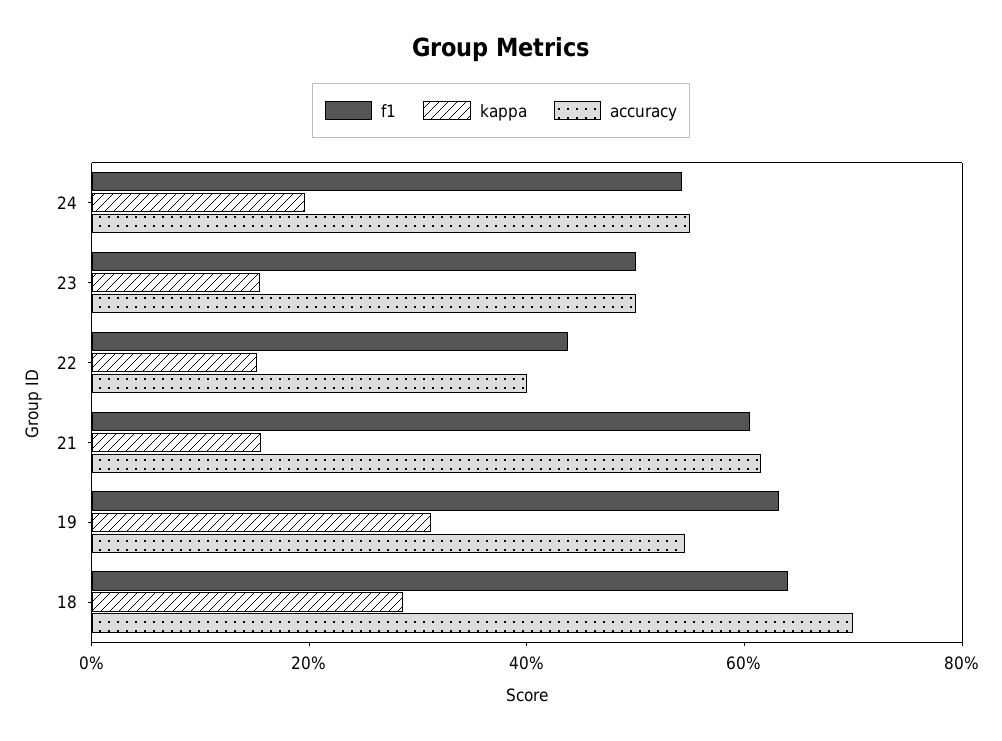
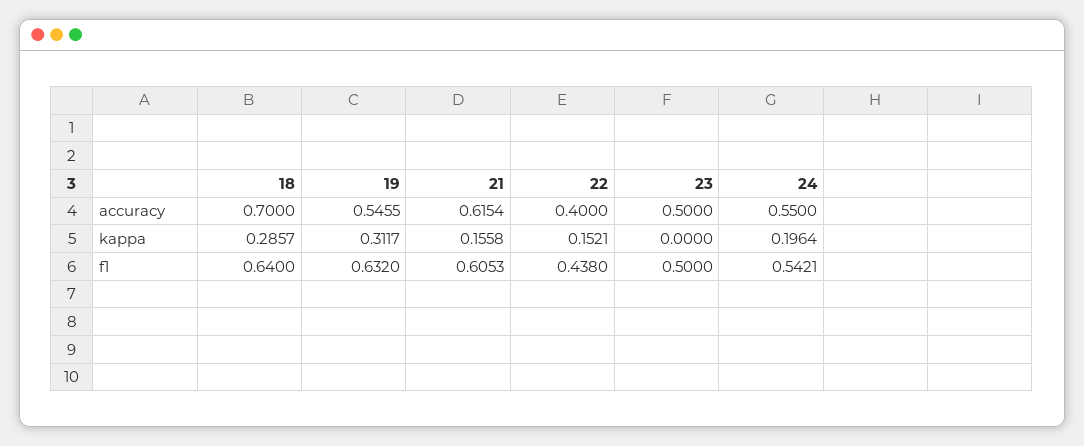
kappa, 23: 0.15 -> 0

